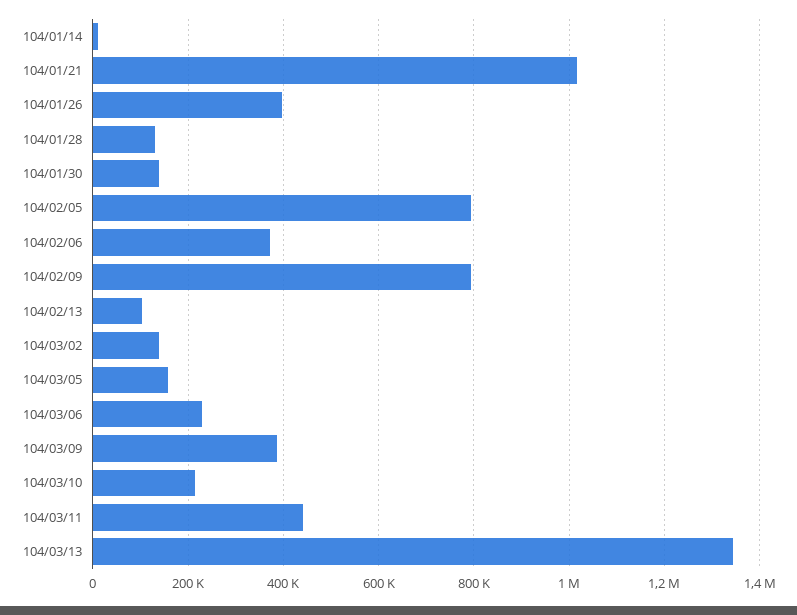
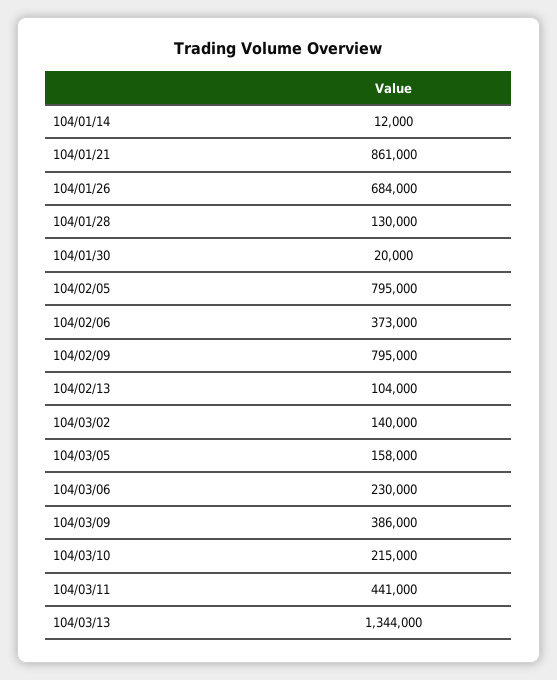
104/01/21: 1020000 -> 861000
104/01/26: 400000 -> 684000
104/01/30: 140000 -> 20000

